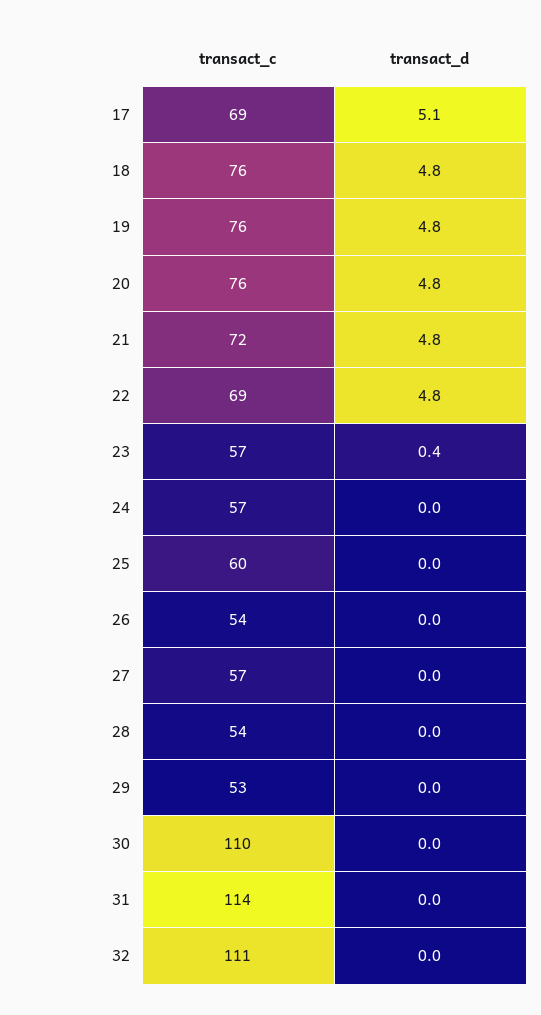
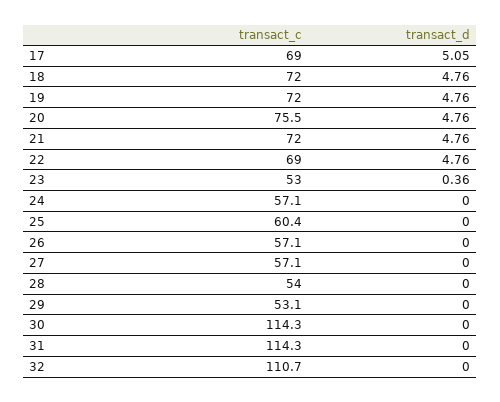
transact_c, 18: 76 -> 72
transact_c, 19: 76 -> 72
transact_c, 23: 57 -> 53
transact_c, 26: 54 -> 57.1
transact_c, 30: 110 -> 114.3

